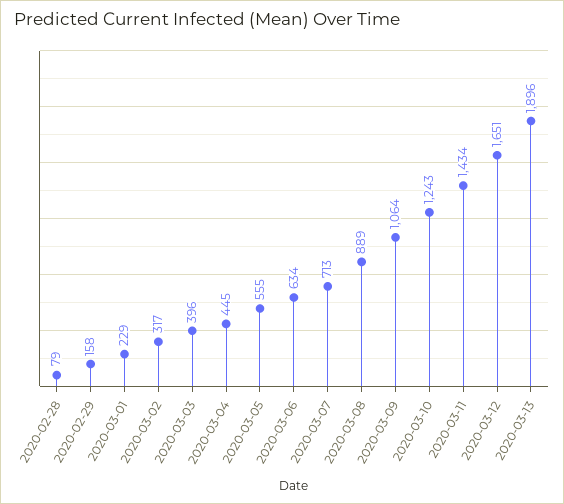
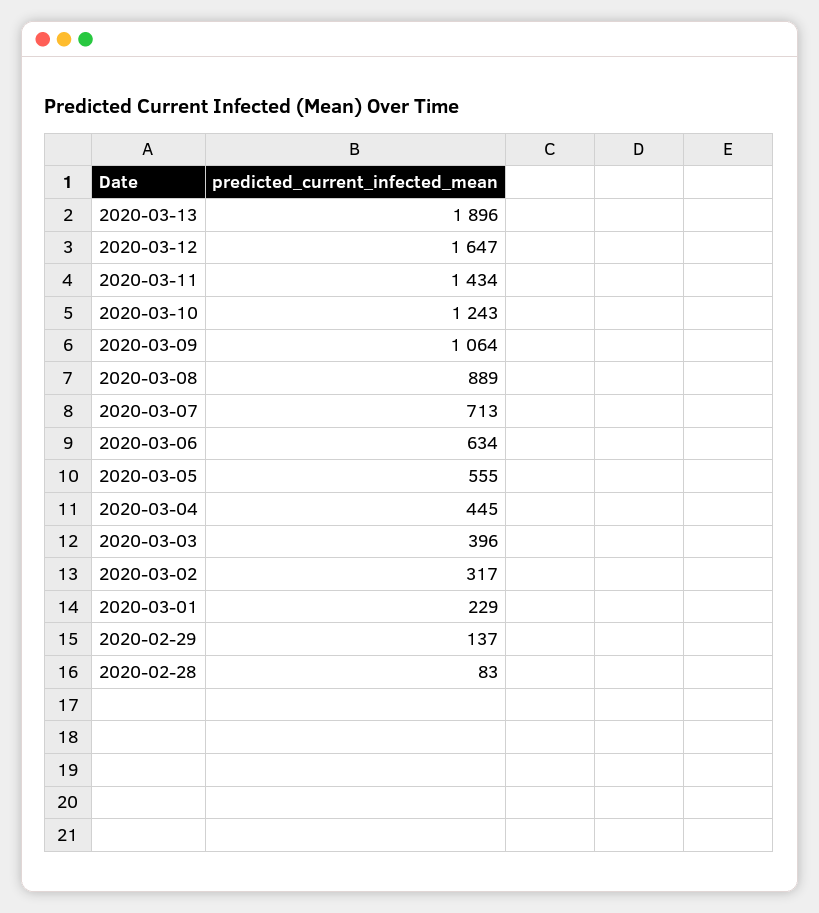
2020-02-28: 79 -> 83
2020-02-29: 158 -> 137
2020-03-12: 1651 -> 1647

